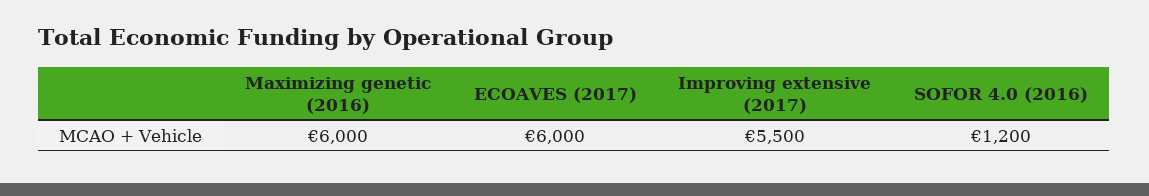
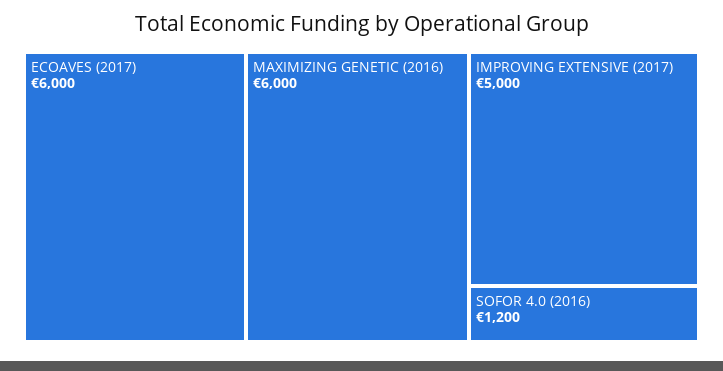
Improving extensive (2017): 5500 -> 5000

